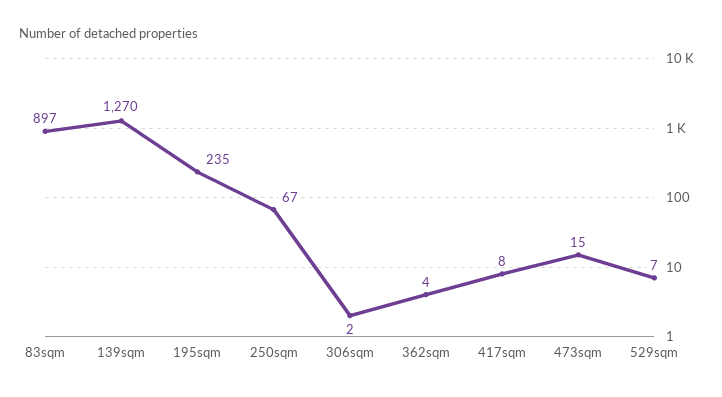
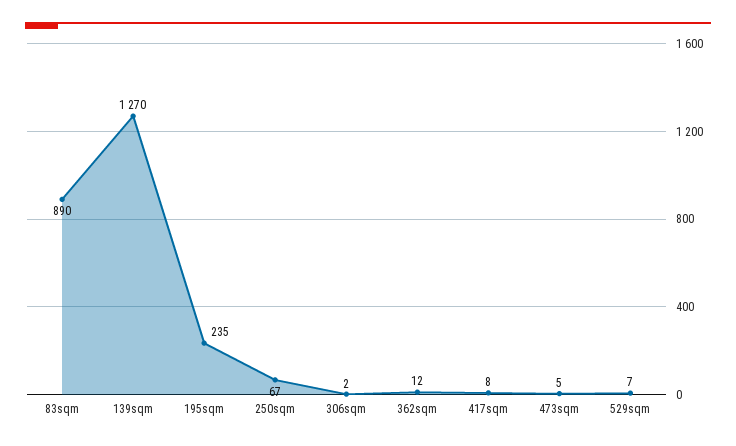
83sqm: 897 -> 890
362sqm: 4 -> 12
473sqm: 15 -> 5

